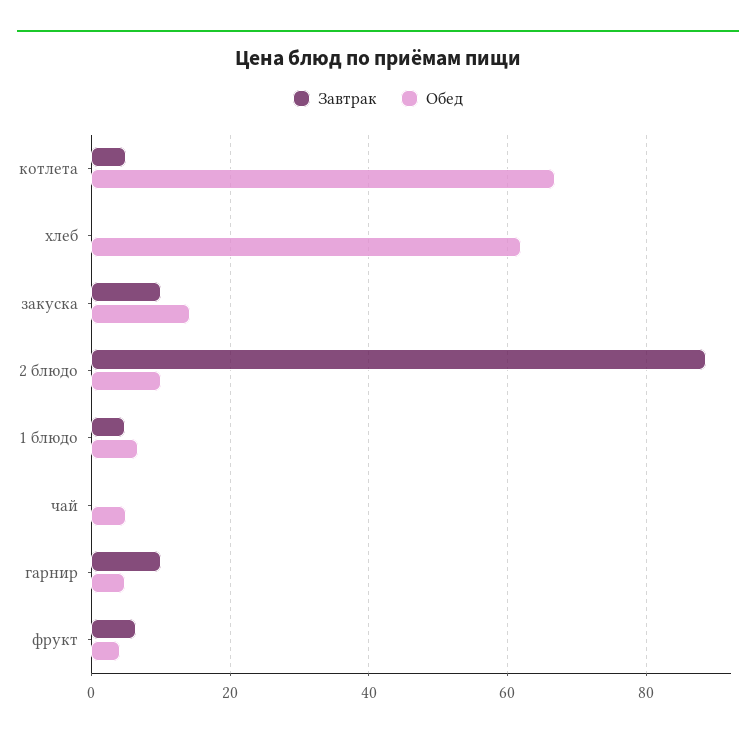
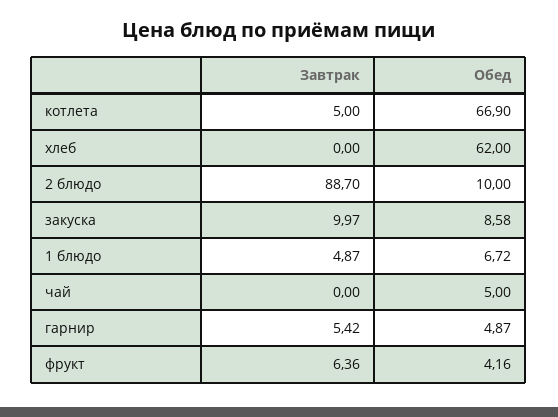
Обед, закуска: 14 -> 8.58
Завтрак, гарнир: 10 -> 5.42

